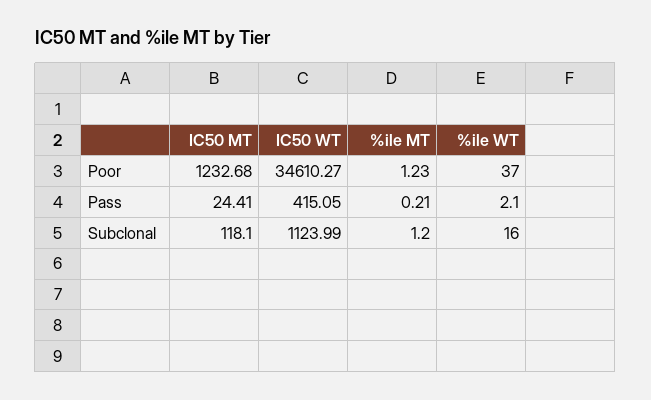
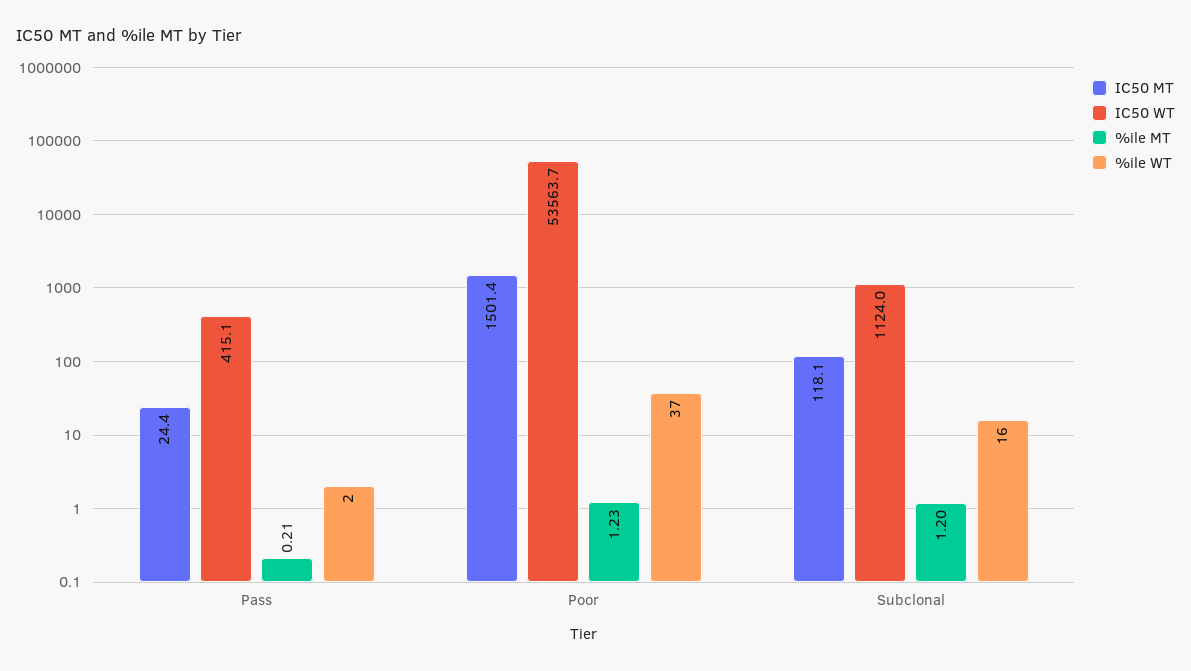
IC50 MT, Poor: 1232.68 -> 1501.4
IC50 WT, Poor: 34610.27 -> 53563.7

